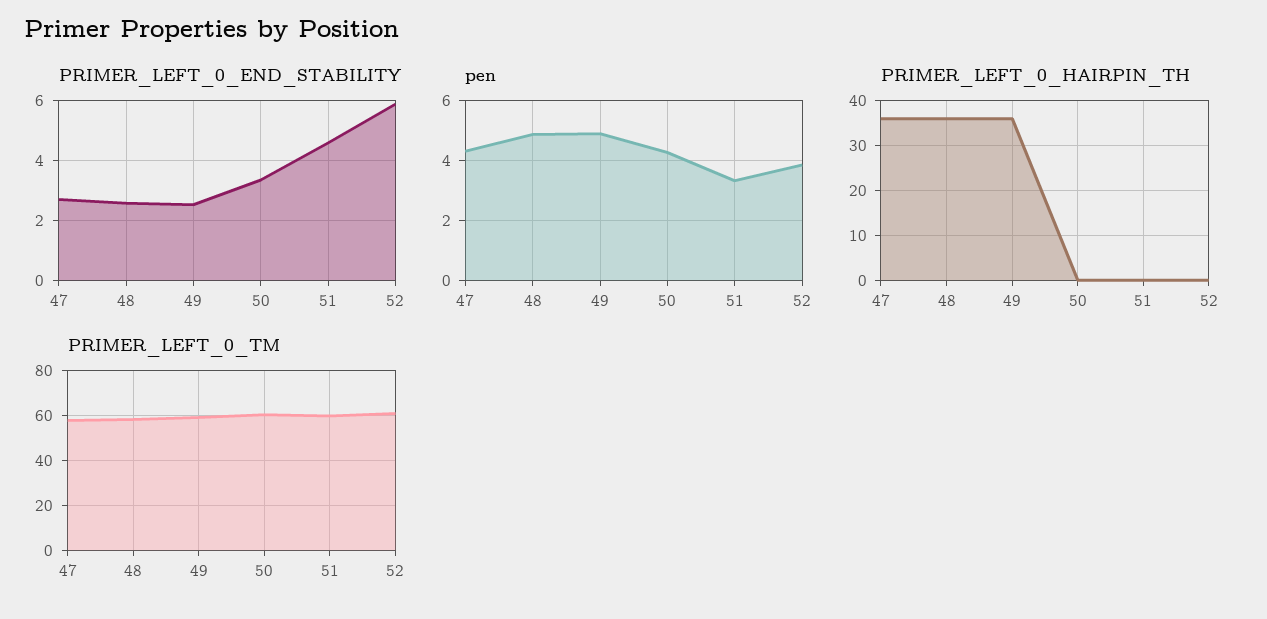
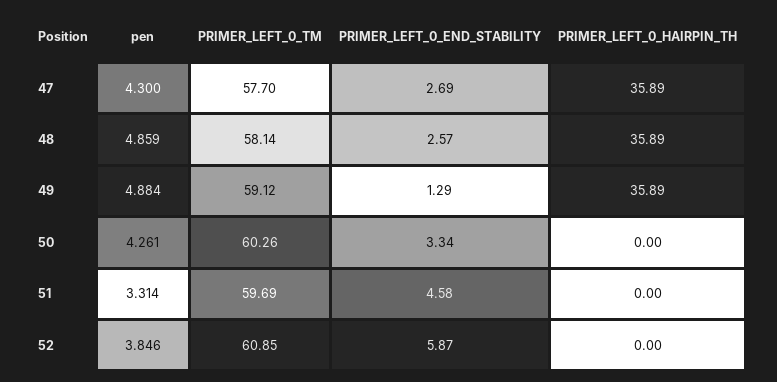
PRIMER_LEFT_0_END_STABILITY, 49: 2.5 -> 1.29

